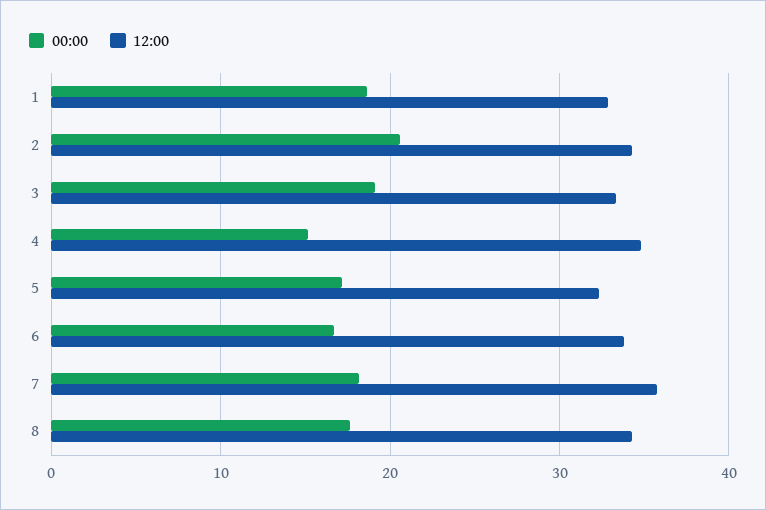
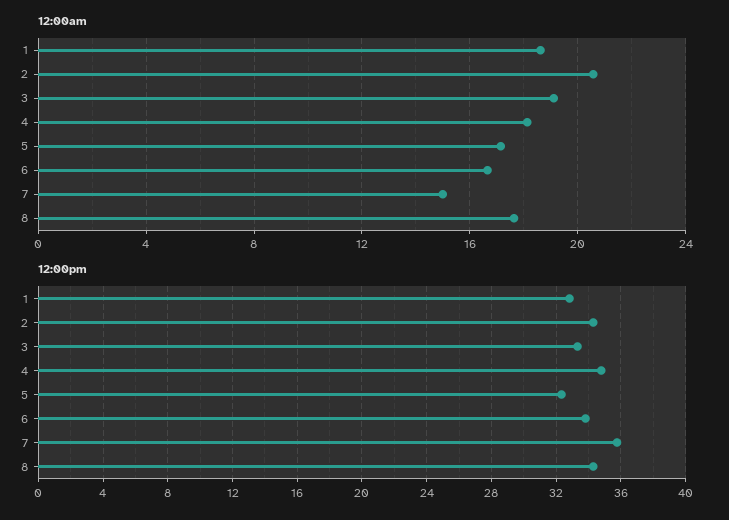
00:00, 4: 15 -> 18
00:00, 7: 18 -> 15

